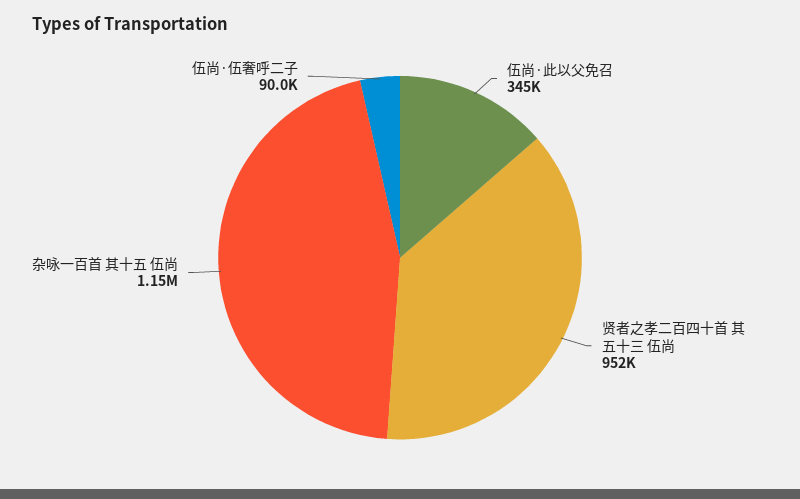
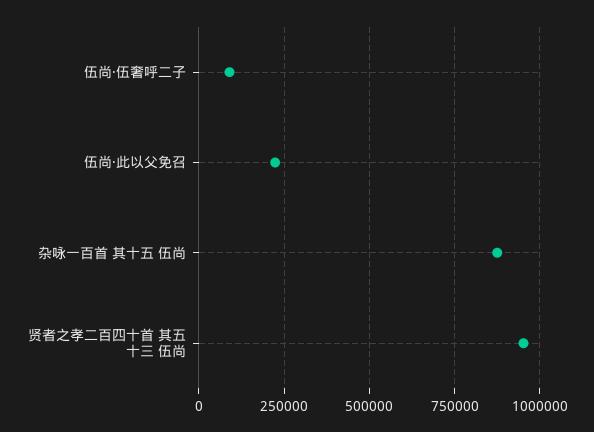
伍尚·此以父免召: 345000 -> 225000
杂咏一百首 其十五 伍尚: 1150000 -> 875000

